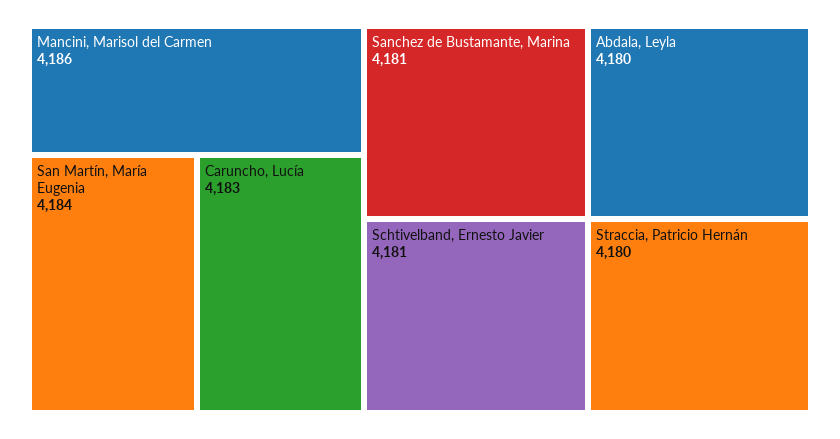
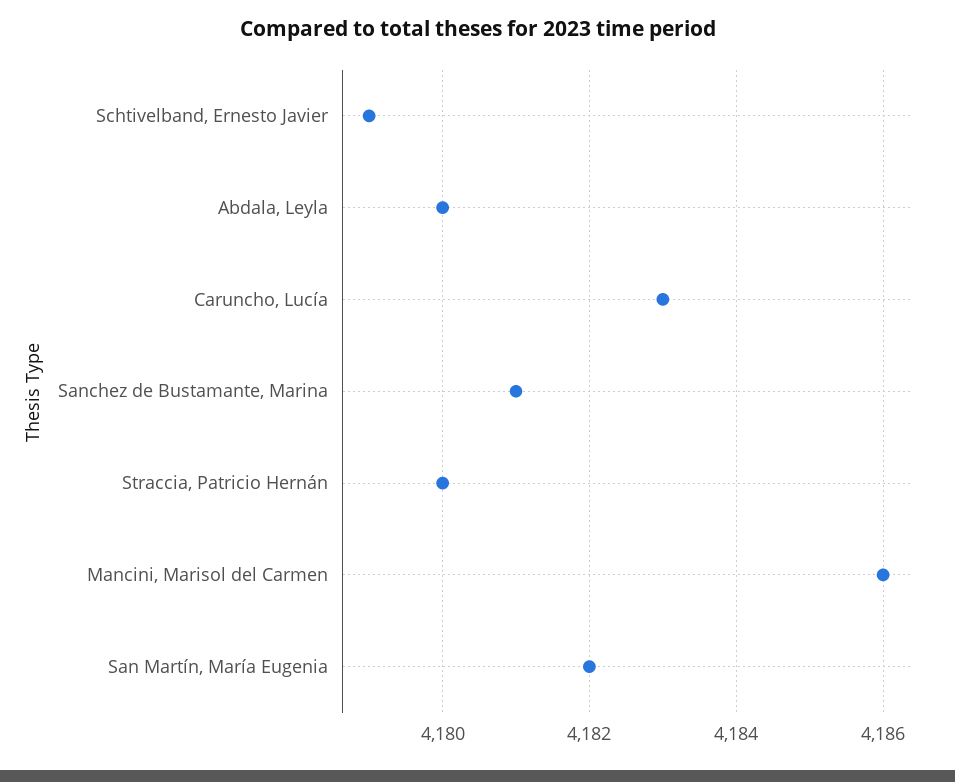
San Martín, María Eugenia: 4184 -> 4182
Schtivelband, Ernesto Javier: 4181 -> 4179

